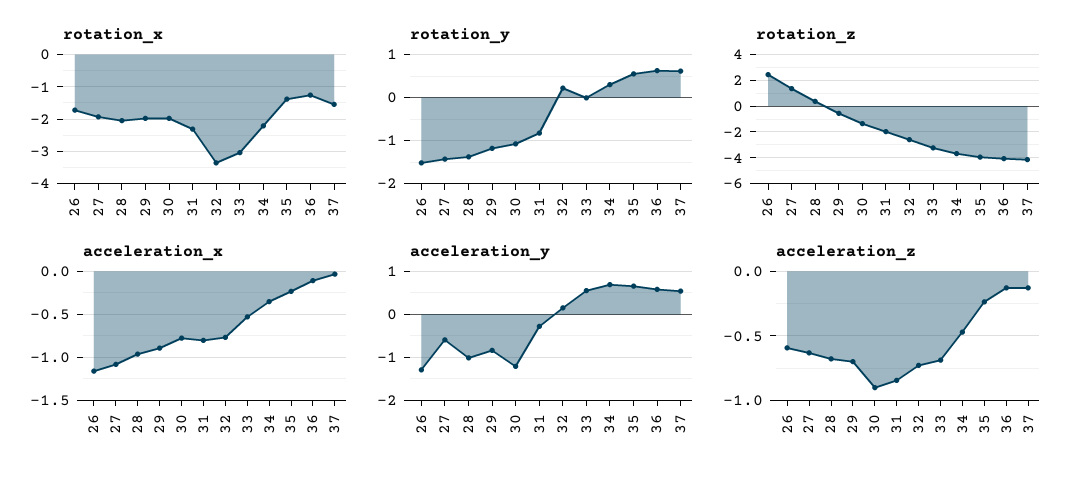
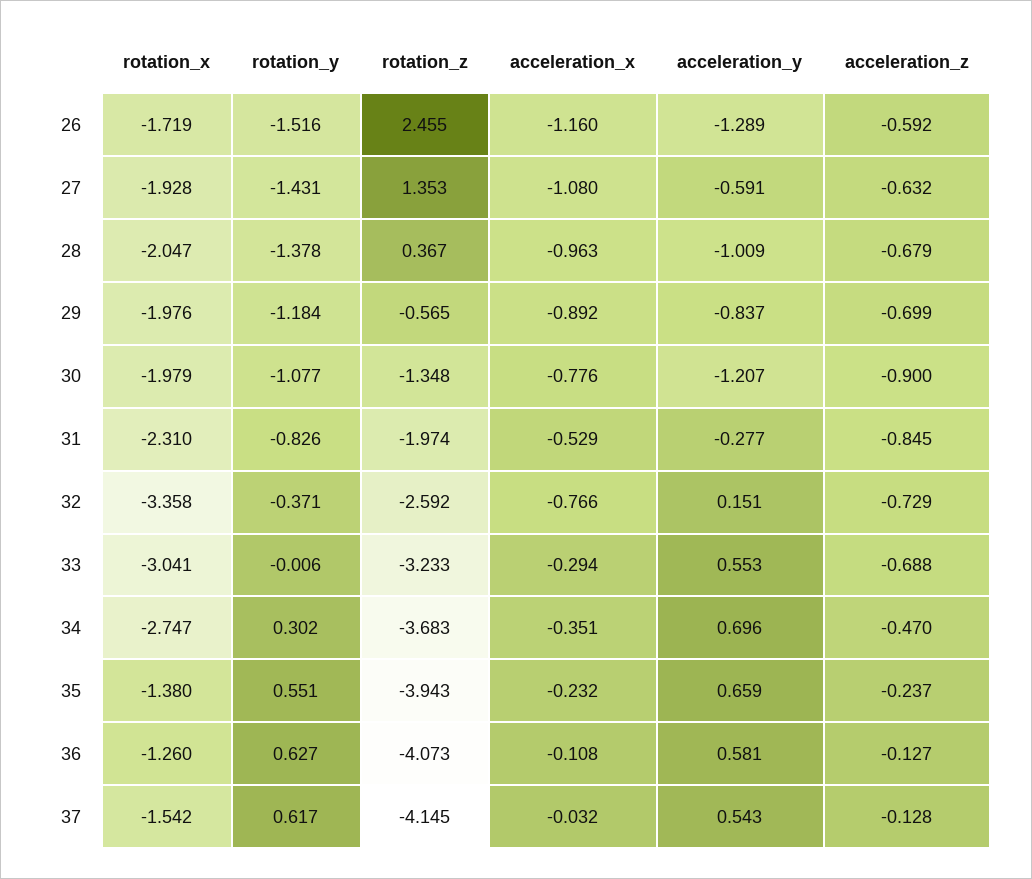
rotation_x, 34: -2.2 -> -2.747
rotation_y, 32: 0.2 -> -0.371
acceleration_x, 31: -0.8 -> -0.529
acceleration_x, 33: -0.5 -> -0.294

